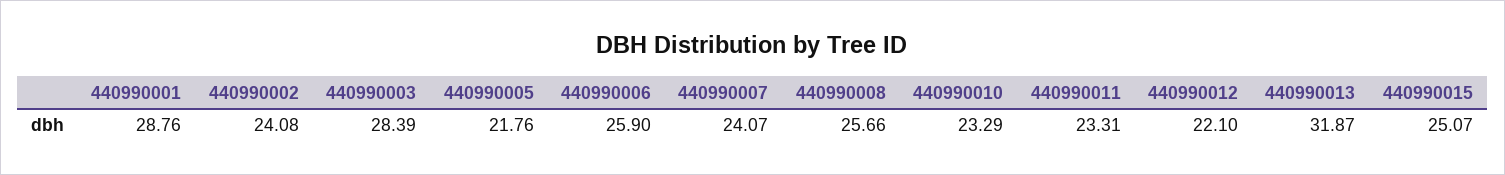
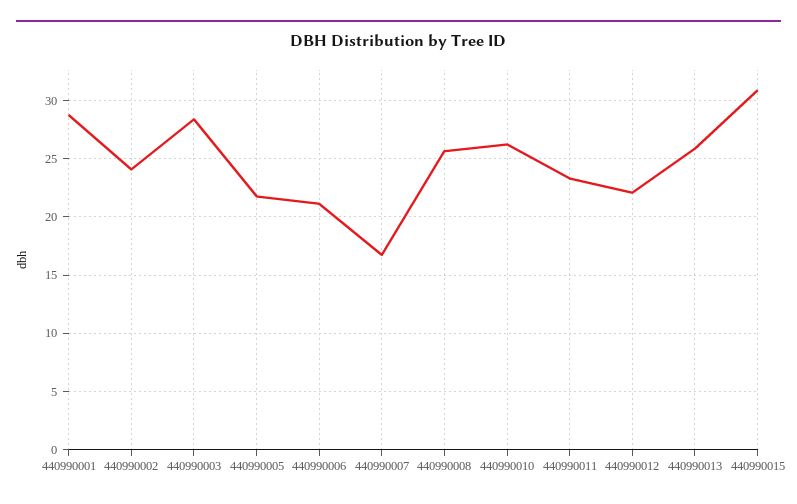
440990006: 25.9 -> 21
440990007: 24.07 -> 17
440990010: 23.29 -> 26
440990013: 31.87 -> 26
440990015: 25.07 -> 31

